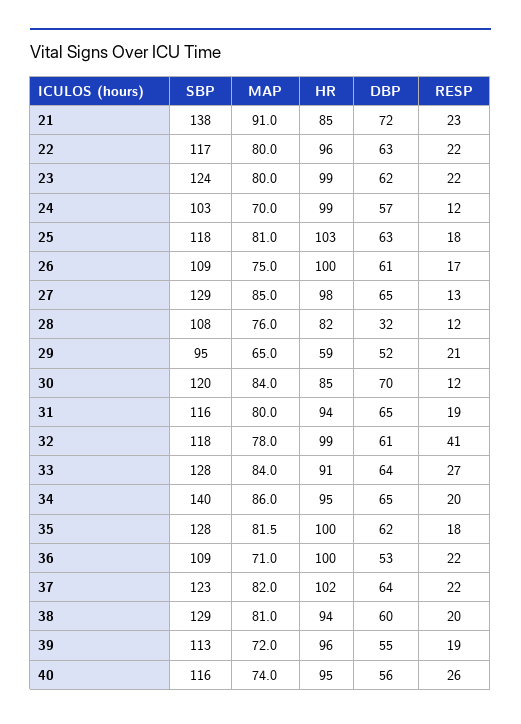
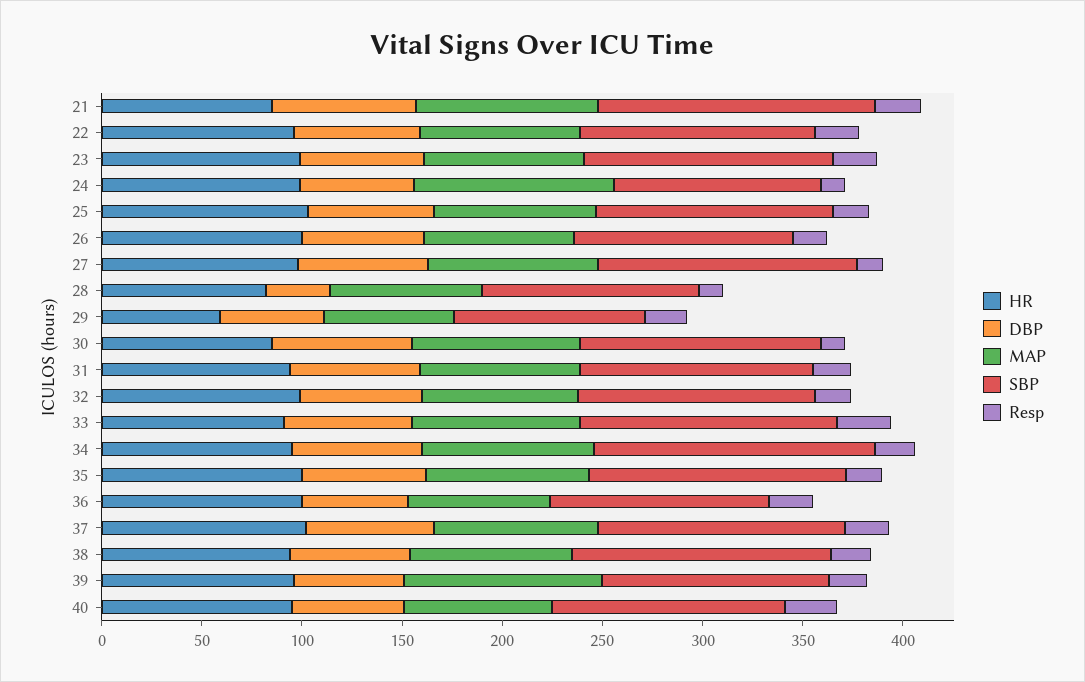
MAP, 24: 70 -> 100
RESP, 32: 41 -> 20
MAP, 39: 72 -> 100

